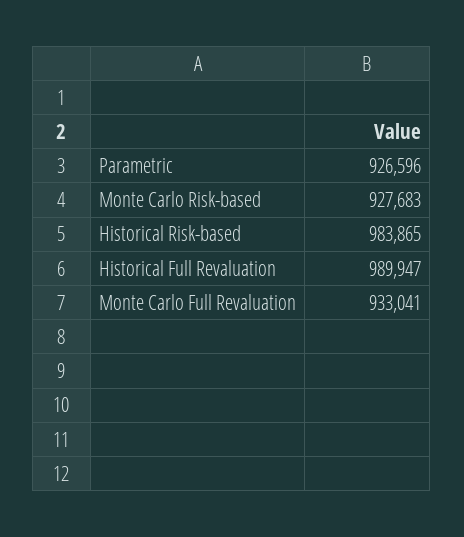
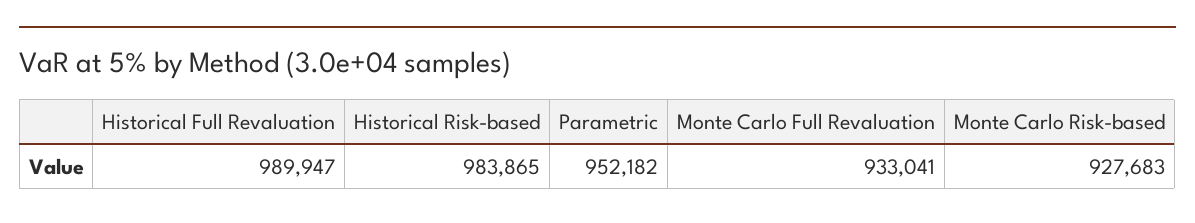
Parametric: 926596 -> 952182

